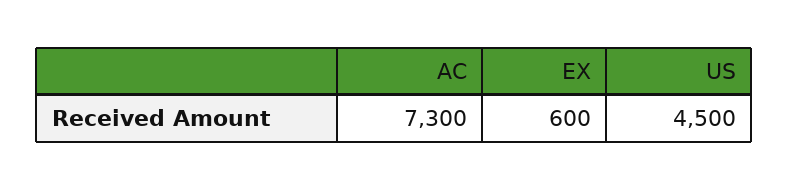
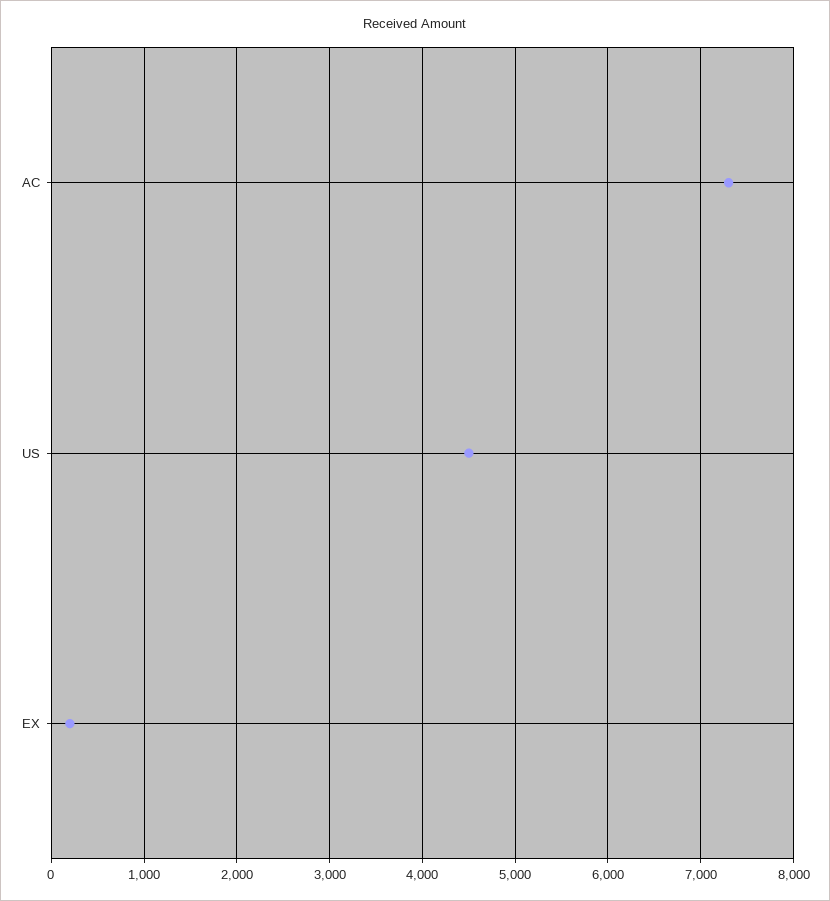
EX: 600 -> 200

